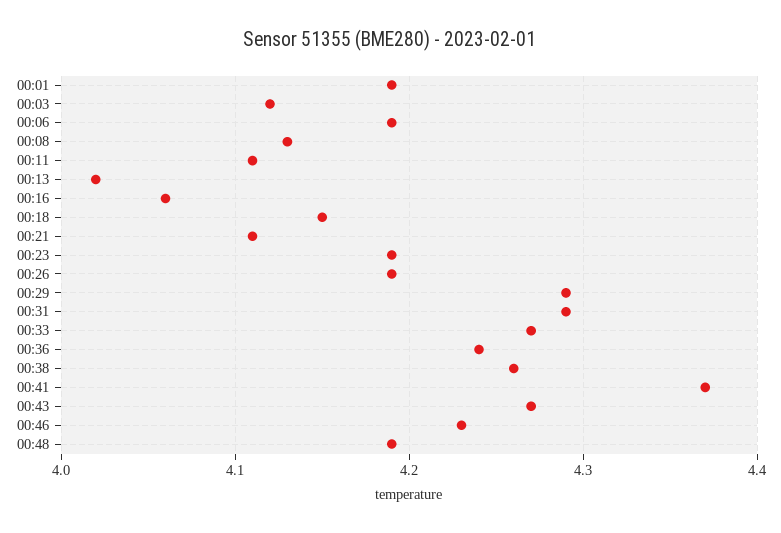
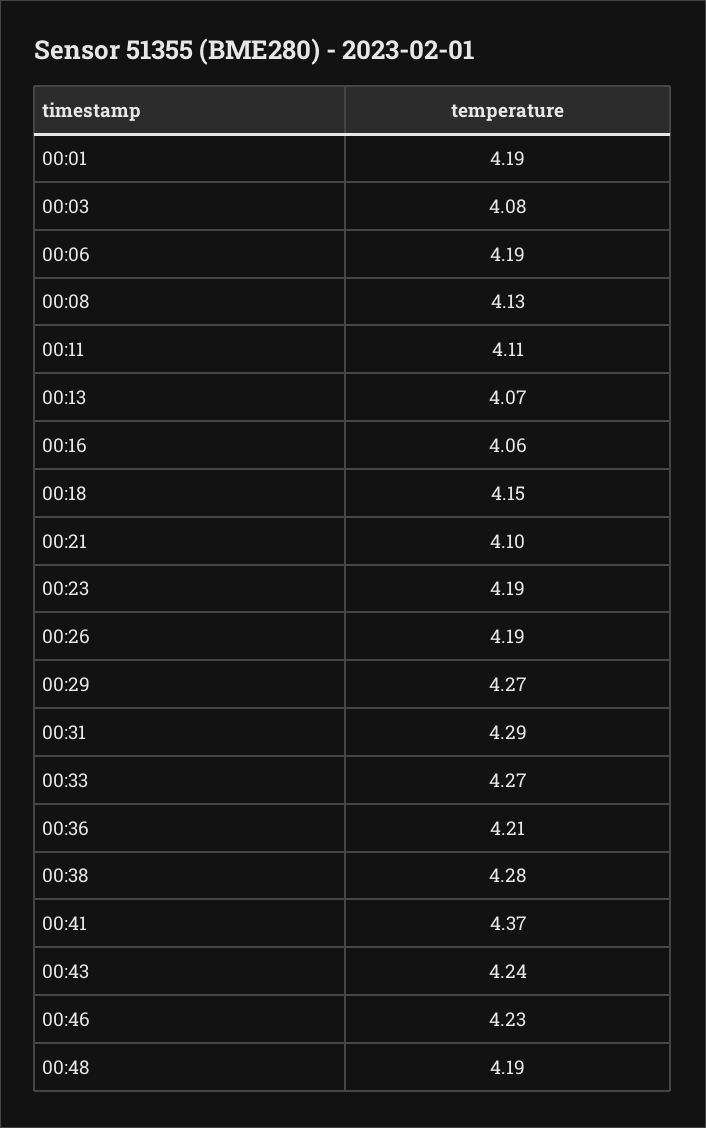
00:03: 4.12 -> 4.08
00:13: 4.02 -> 4.07
00:21: 4.11 -> 4.1
00:29: 4.29 -> 4.27
00:36: 4.24 -> 4.21
00:38: 4.26 -> 4.28
00:43: 4.27 -> 4.24

